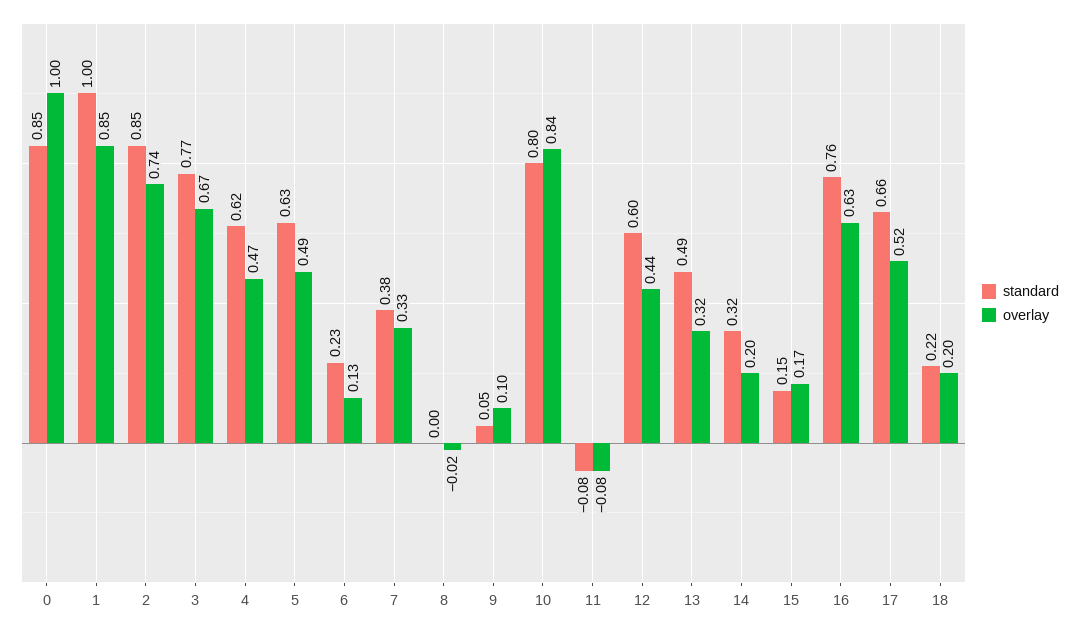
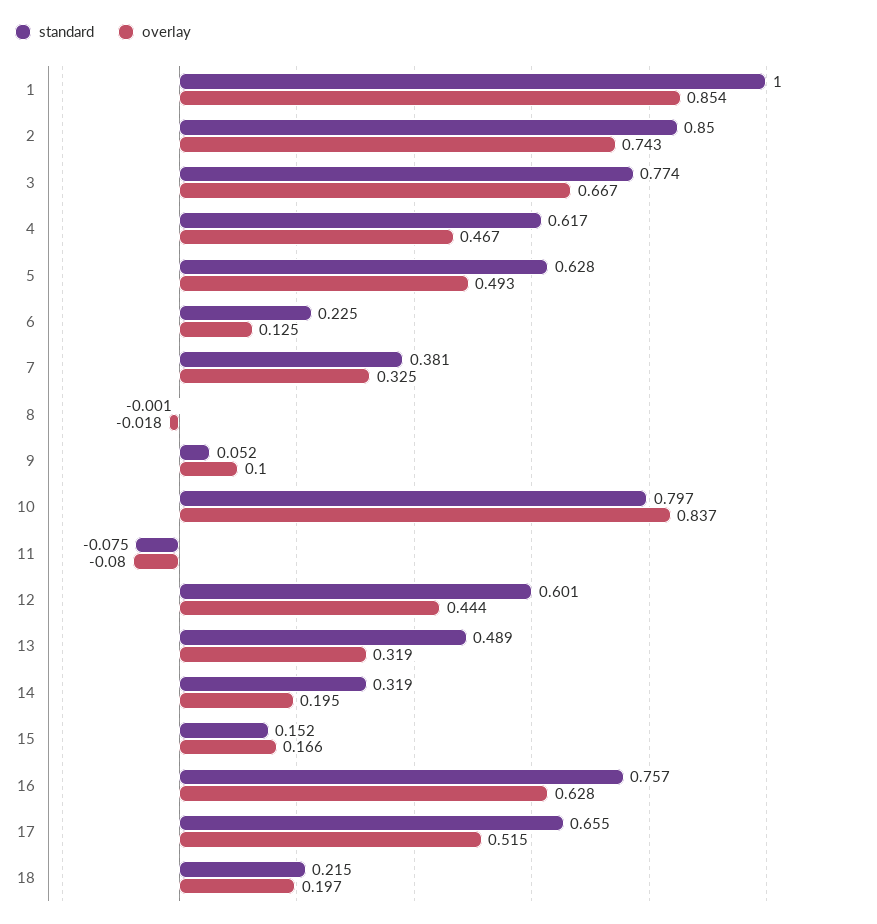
standard, 0: 0.85 -> none
overlay, 0: 1 -> none

